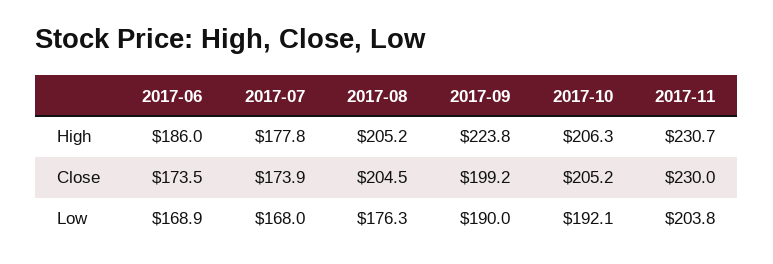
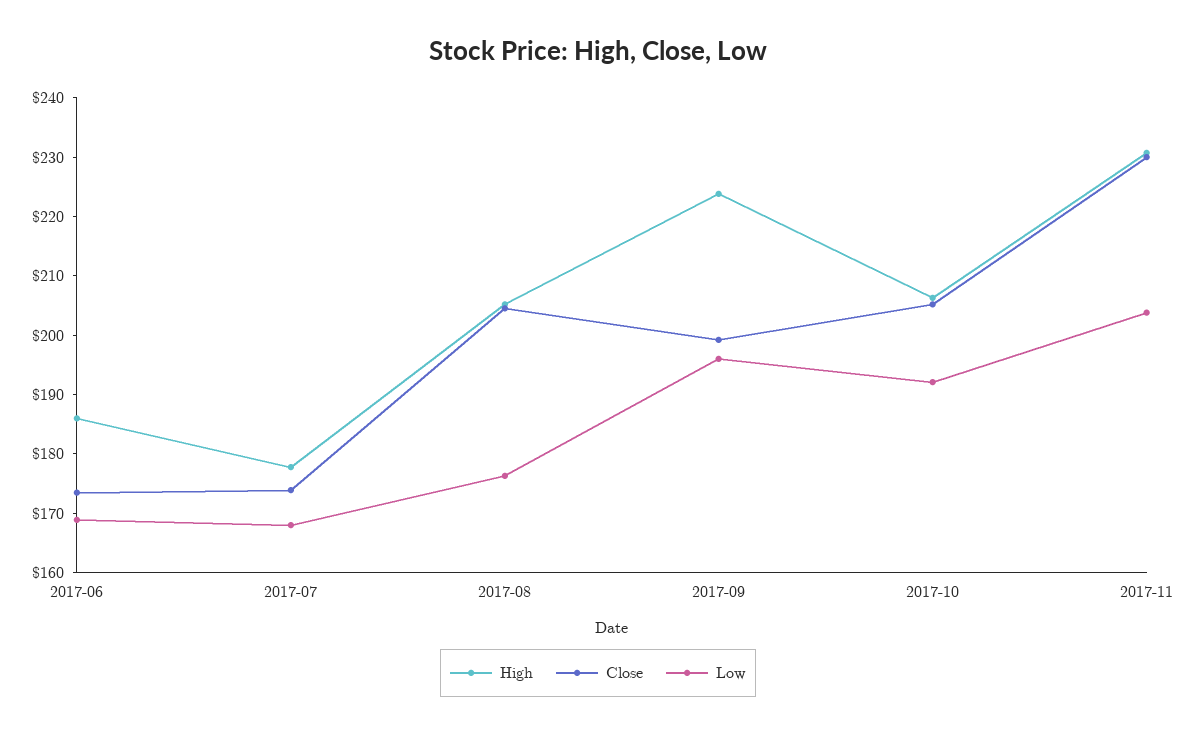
Low, 2017-09: 190 -> 196

